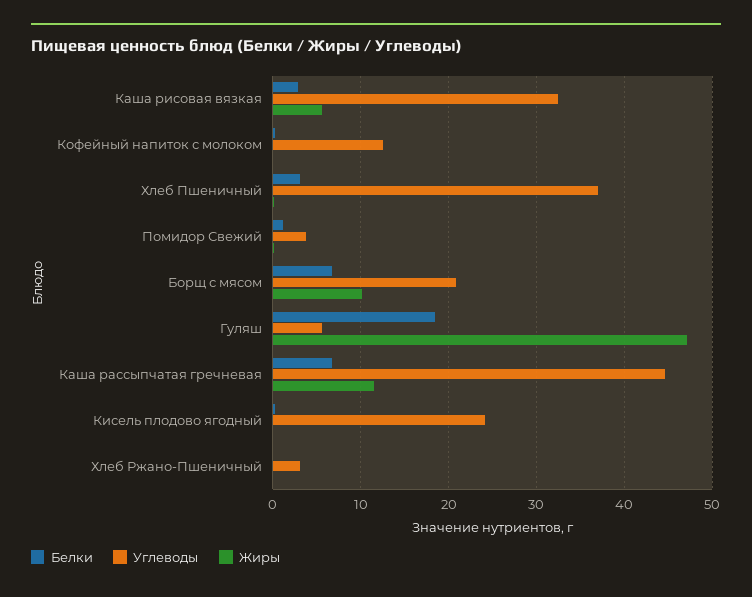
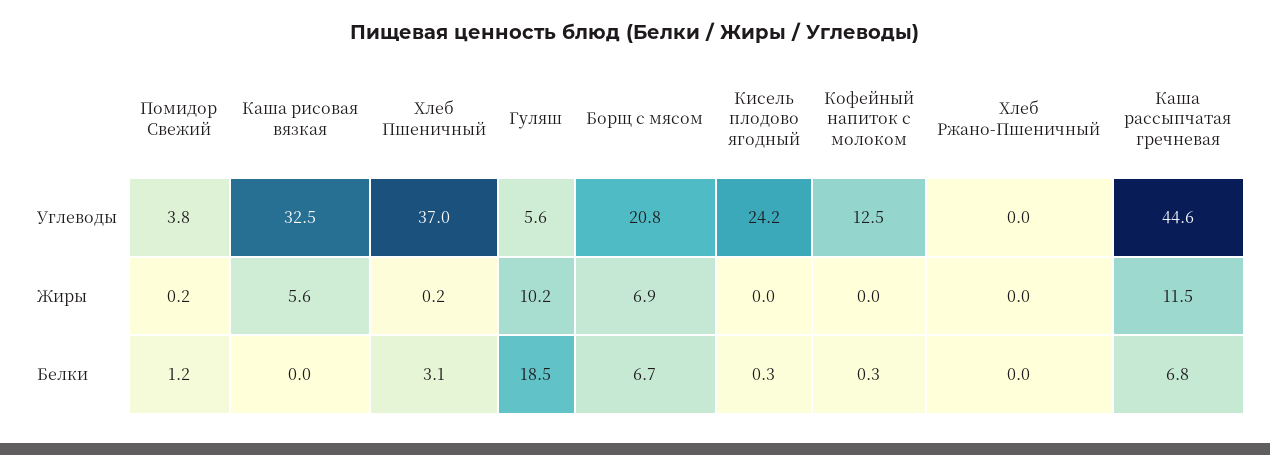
Белки, Каша рисовая вязкая: 3 -> 0
Жиры, Борщ с мясом: 10 -> 6.9
Жиры, Гуляш: 47 -> 10.2
Углеводы, Хлеб Ржано-Пшеничный: 3 -> 0

